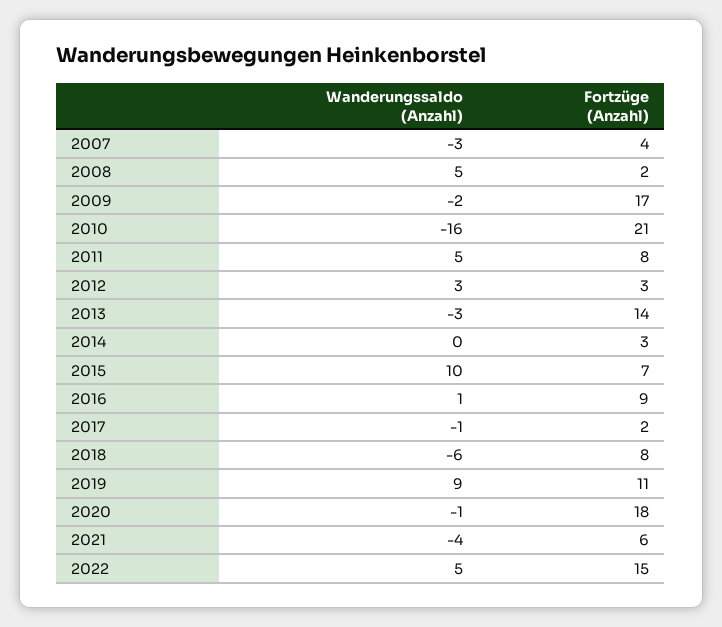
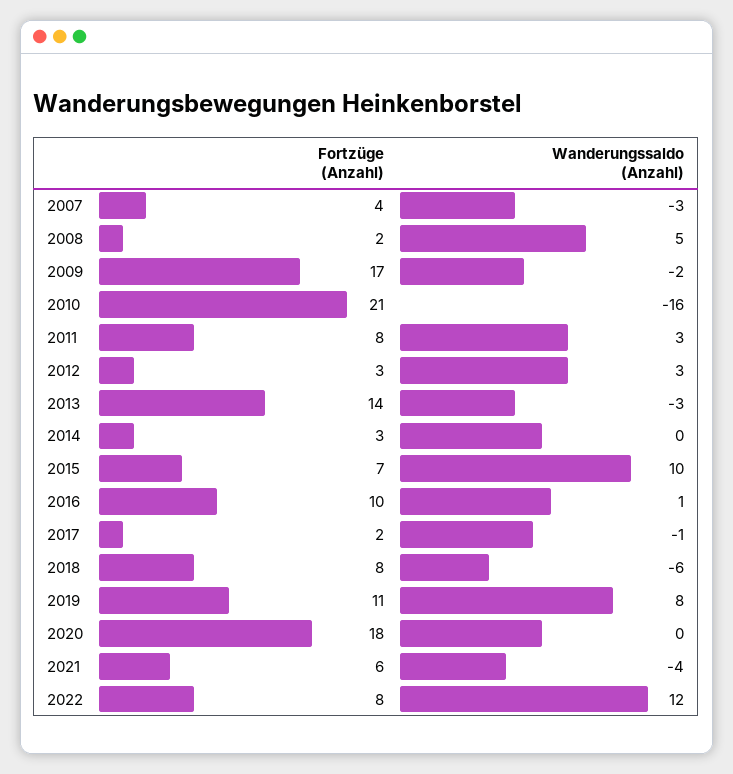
Wanderungssaldo (Anzahl), 2011: 5 -> 3
Fortzüge (Anzahl), 2016: 9 -> 10
Wanderungssaldo (Anzahl), 2019: 9 -> 8
Wanderungssaldo (Anzahl), 2020: -1 -> 0
Wanderungssaldo (Anzahl), 2022: 5 -> 12
Fortzüge (Anzahl), 2022: 15 -> 8

